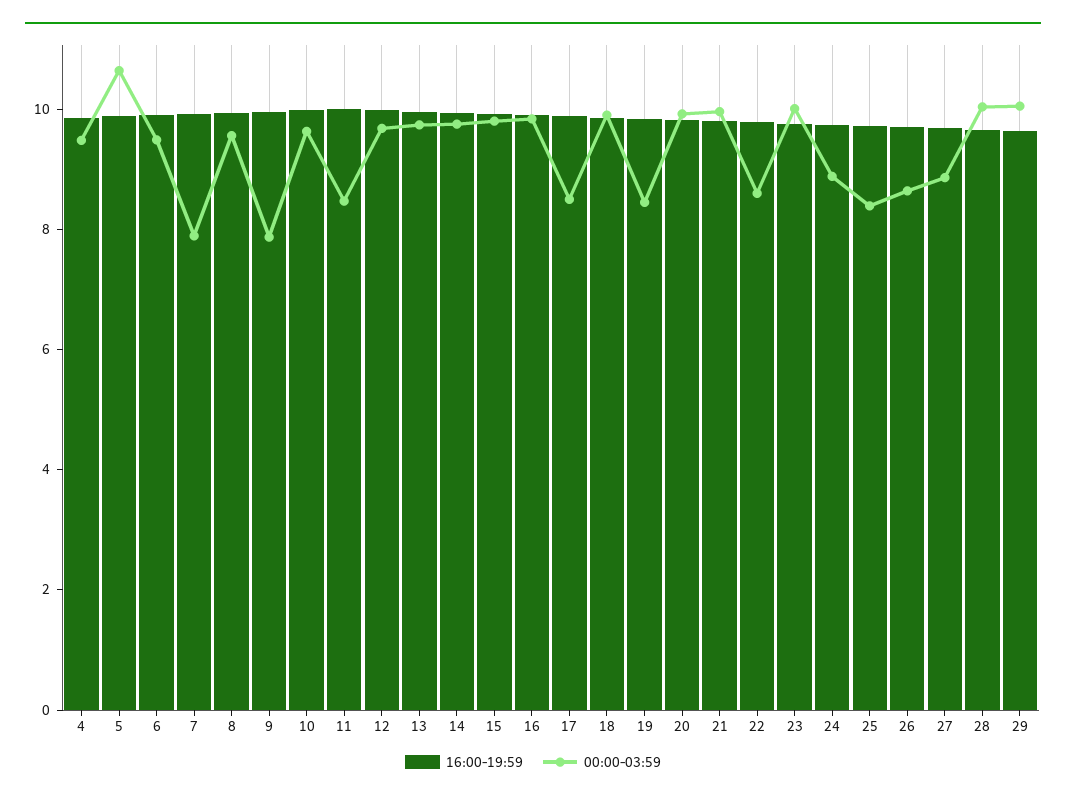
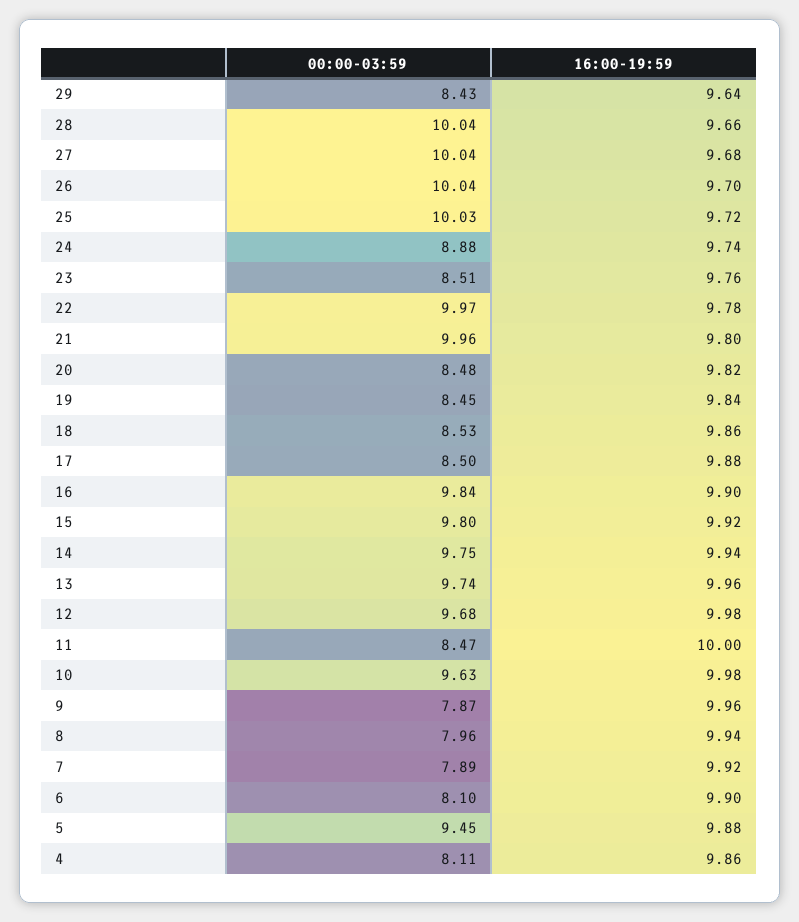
00:00-03:59, 4: 9.5 -> 8.11
00:00-03:59, 5: 10.5 -> 9.45
00:00-03:59, 6: 9.5 -> 8.1
00:00-03:59, 8: 9.5 -> 7.96
00:00-03:59, 18: 10 -> 8.53
00:00-03:59, 20: 10 -> 8.48
00:00-03:59, 22: 8.5 -> 9.97
00:00-03:59, 23: 10 -> 8.51
00:00-03:59, 25: 8.5 -> 10.03
00:00-03:59, 26: 8.5 -> 10.04
00:00-03:59, 27: 9 -> 10.04
00:00-03:59, 29: 10 -> 8.43

